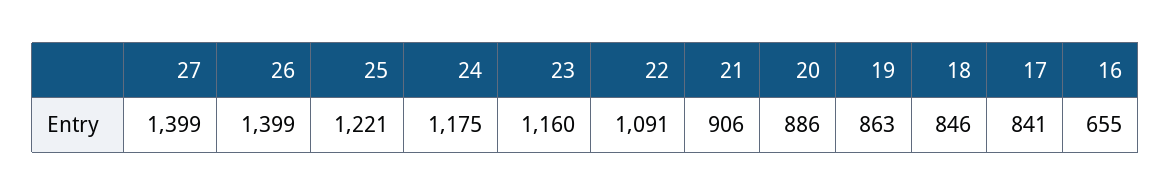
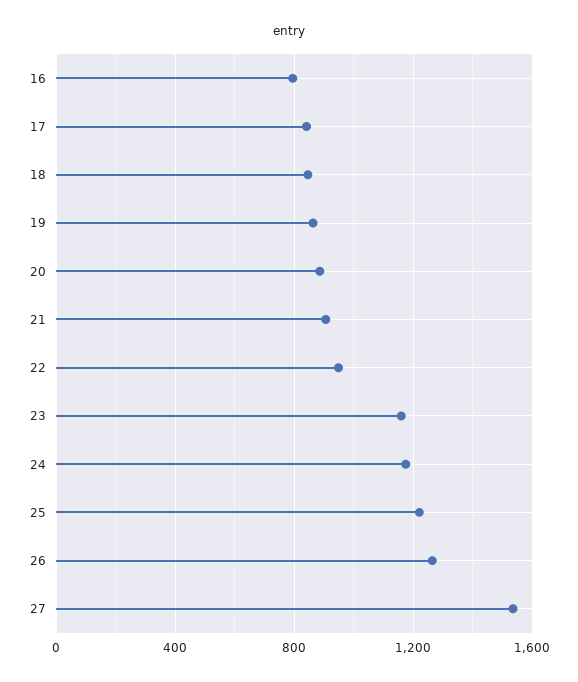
27: 1399 -> 1550
26: 1399 -> 1250
22: 1091 -> 950
16: 655 -> 800

